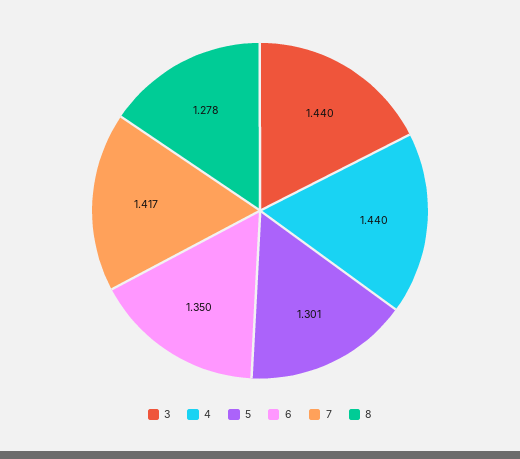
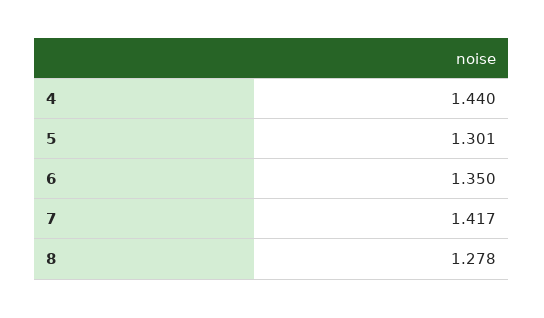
3: 1.44 -> none

